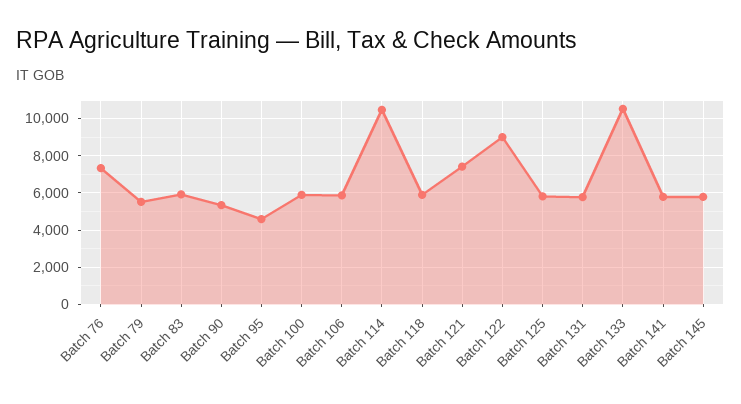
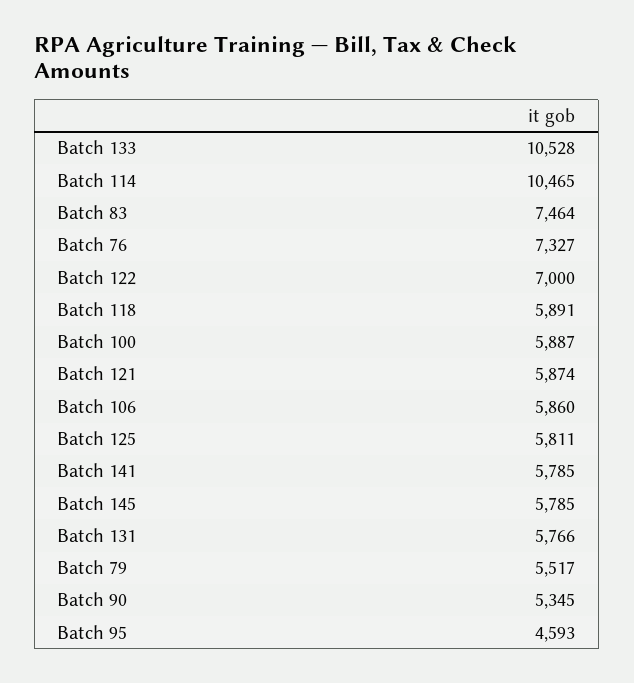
Batch 83: 6000 -> 7464
Batch 121: 7500 -> 5874
Batch 122: 9000 -> 7000

